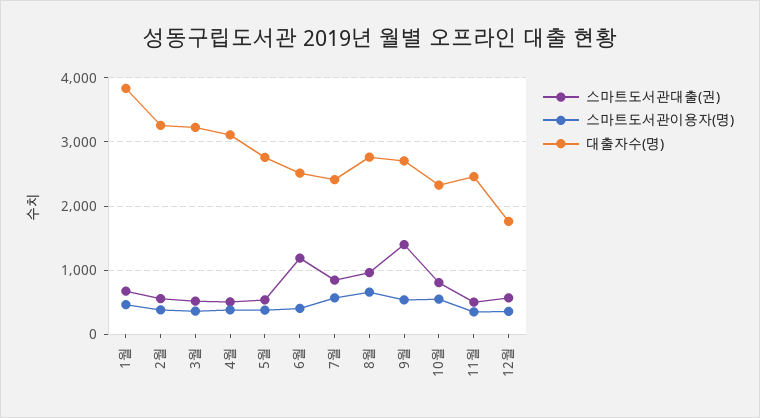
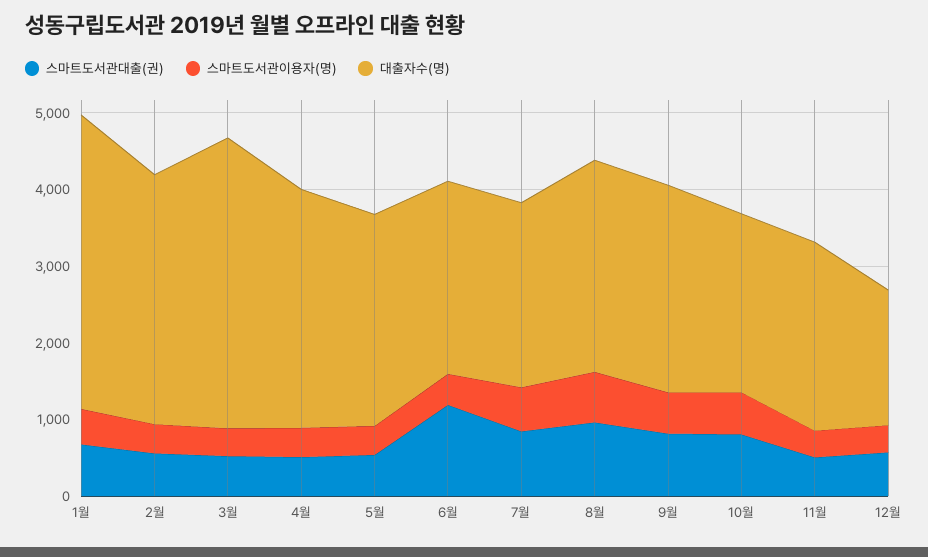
대출자수(명), 3월: 3200 -> 3800
스마트도서관대출(권), 9월: 1400 -> 800

